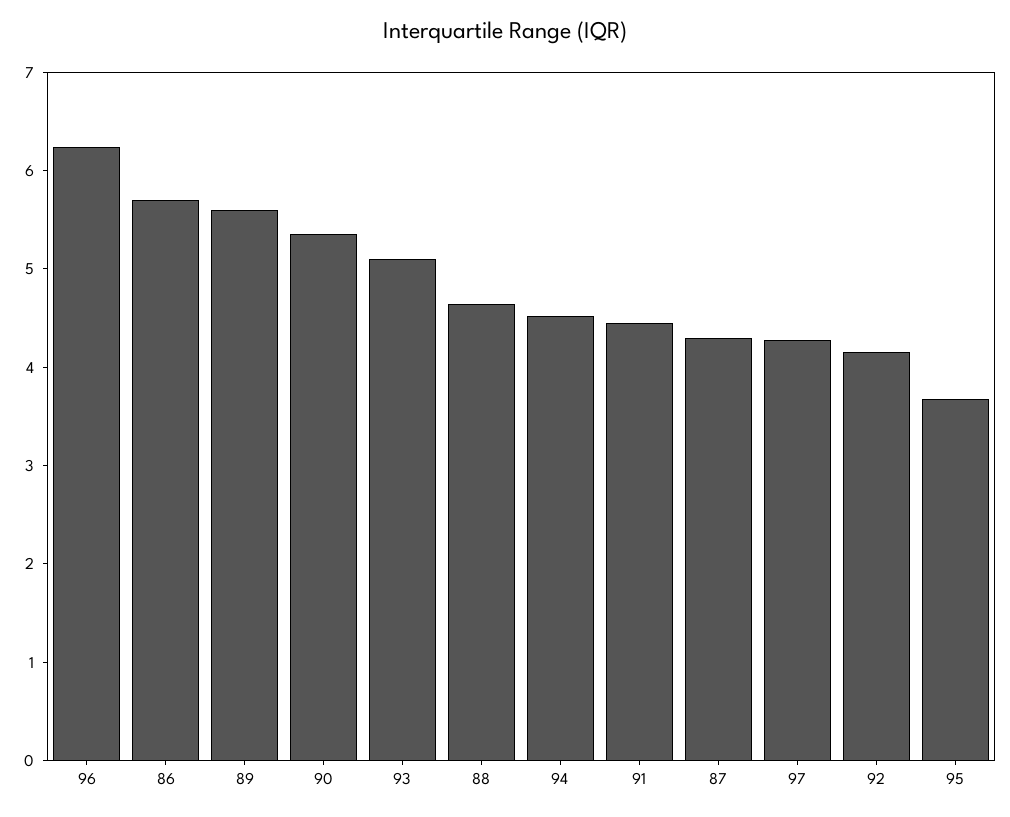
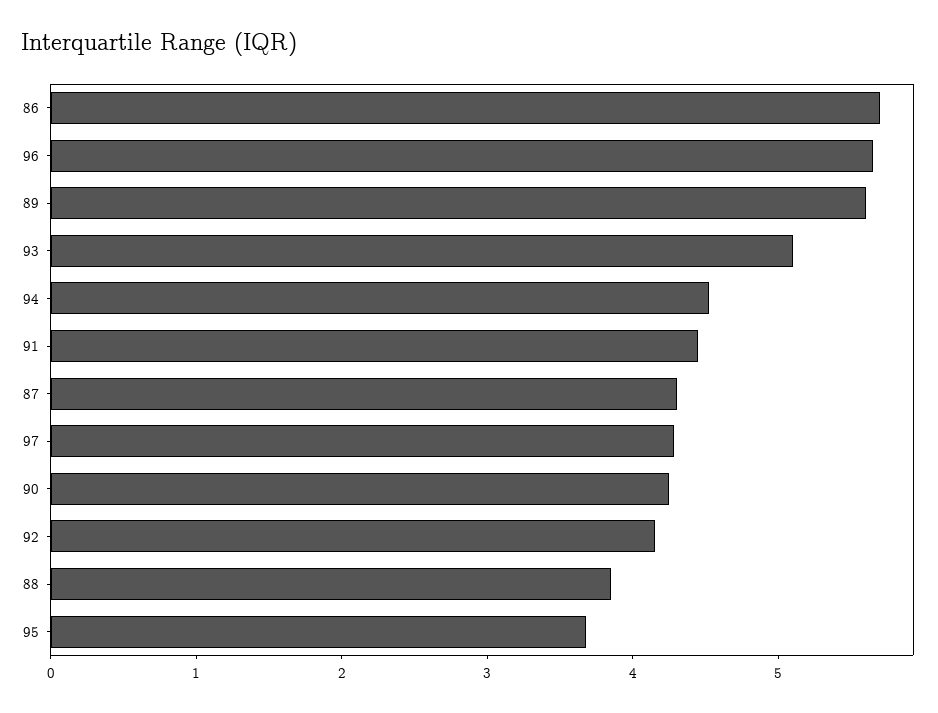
96: 6.2 -> 5.6
90: 5.4 -> 4.2
88: 4.6 -> 3.8

